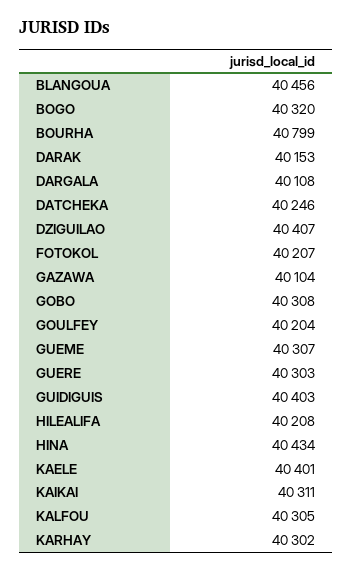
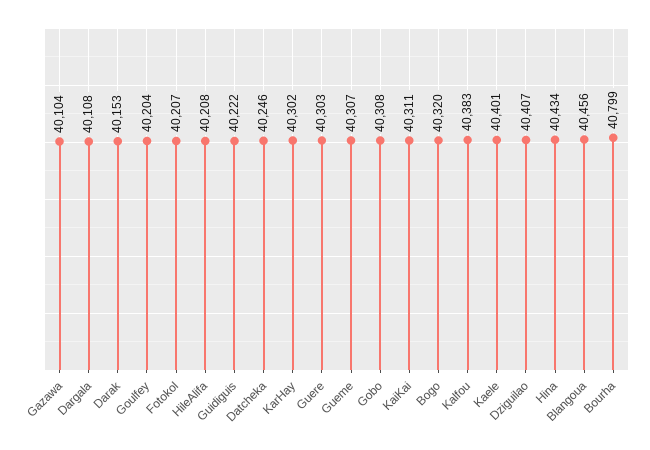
GUIDIGUIS: 40403 -> 40222
KALFOU: 40305 -> 40383

